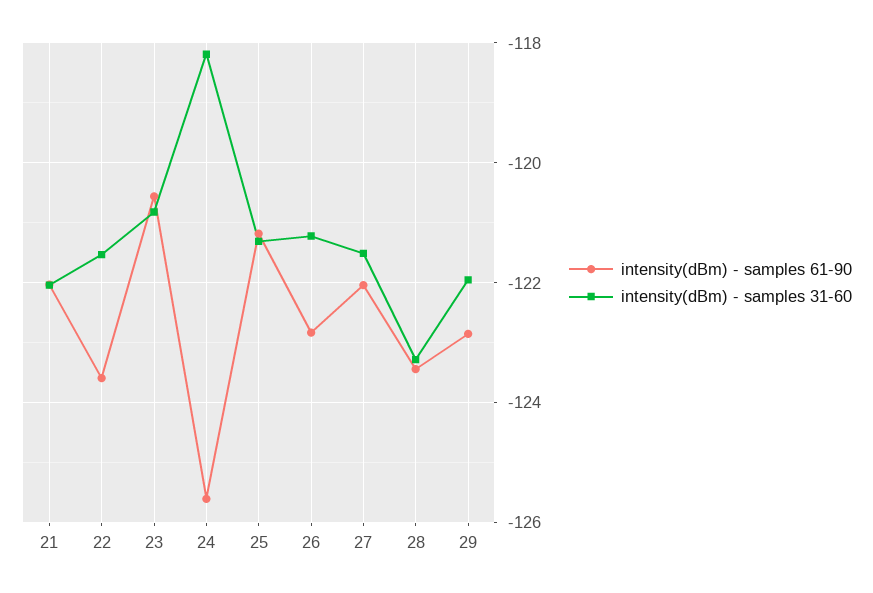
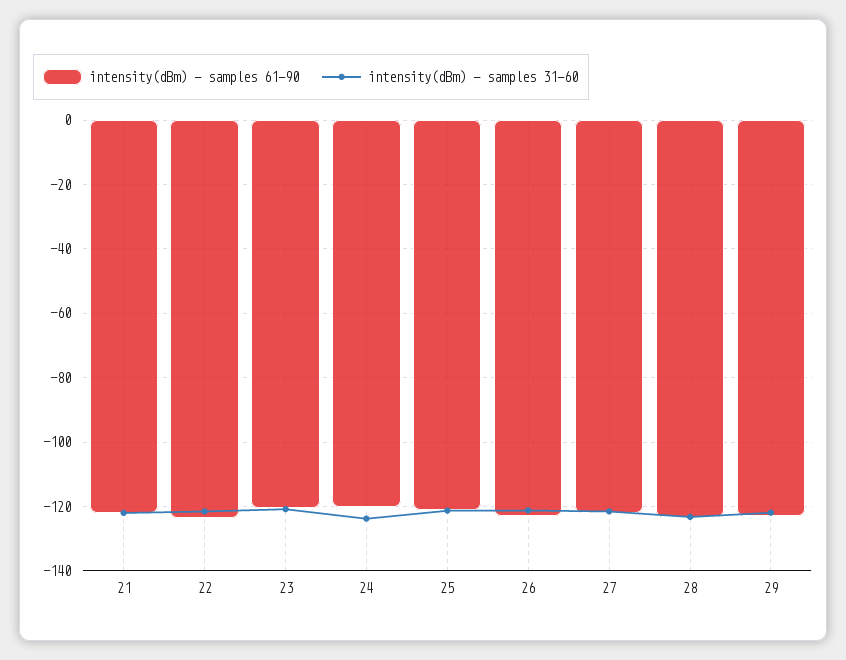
intensity(dBm) - samples 61-90, 24: -125.6 -> -120
intensity(dBm) - samples 31-60, 24: -118.2 -> -124

